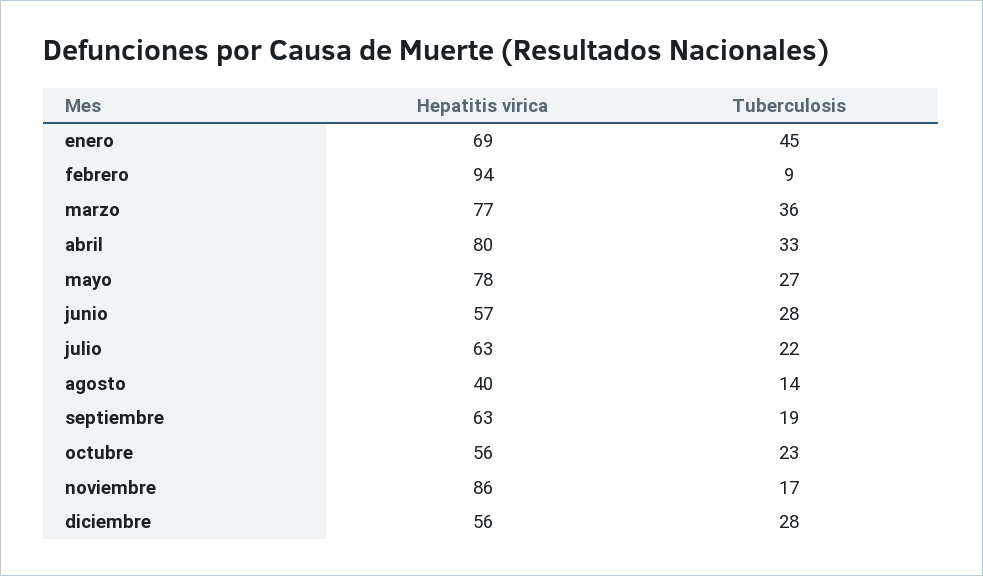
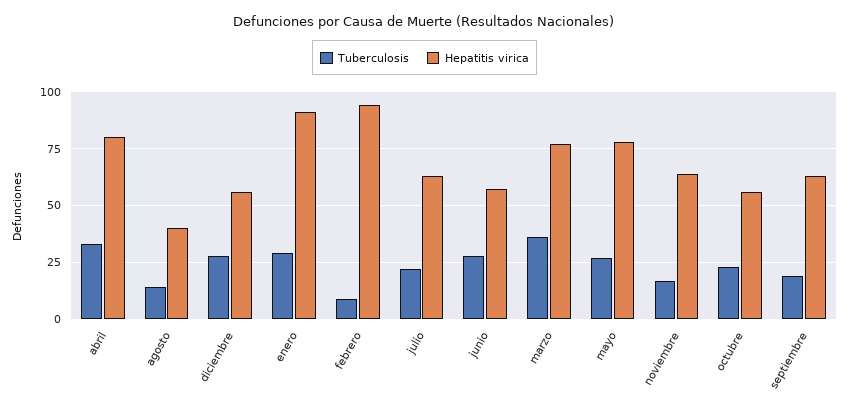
Hepatitis virica, enero: 69 -> 90
Tuberculosis, enero: 45 -> 30
Hepatitis virica, noviembre: 86 -> 65

